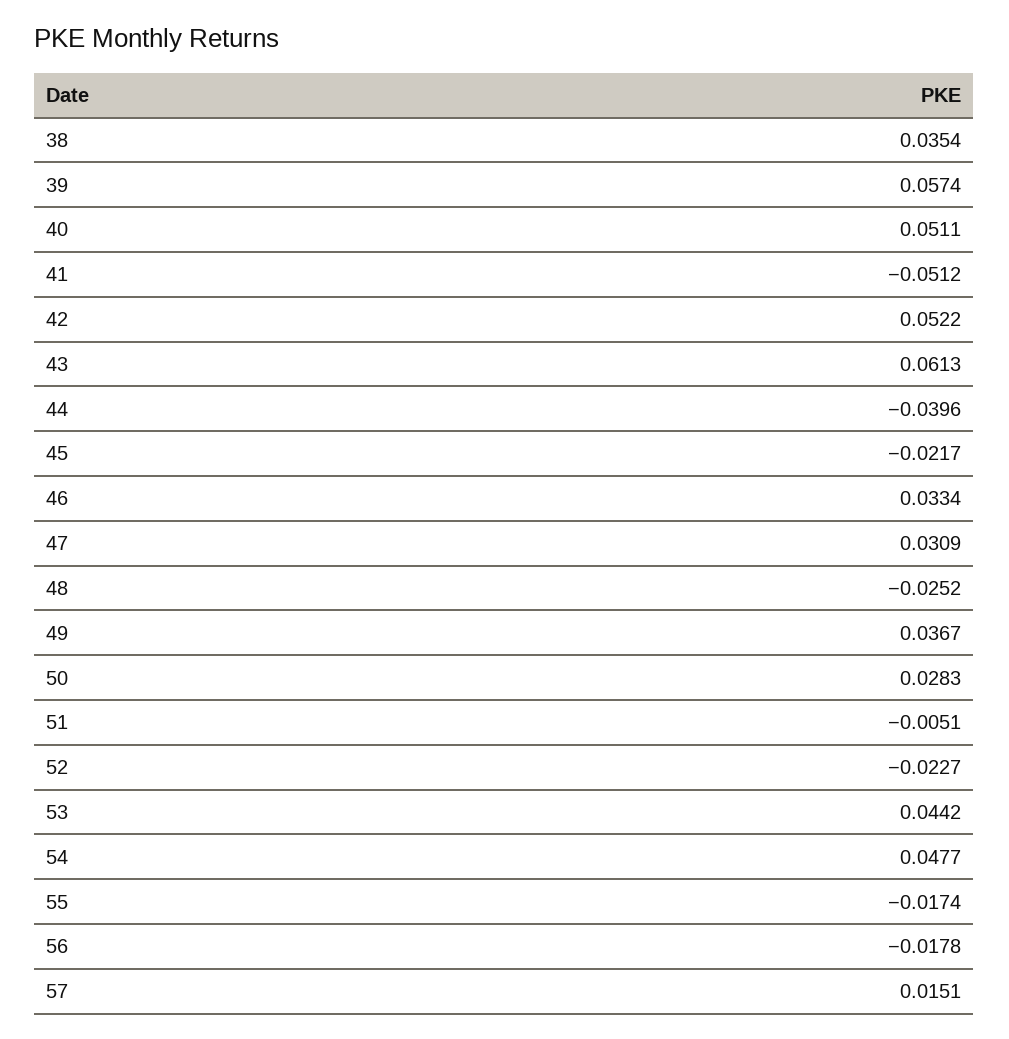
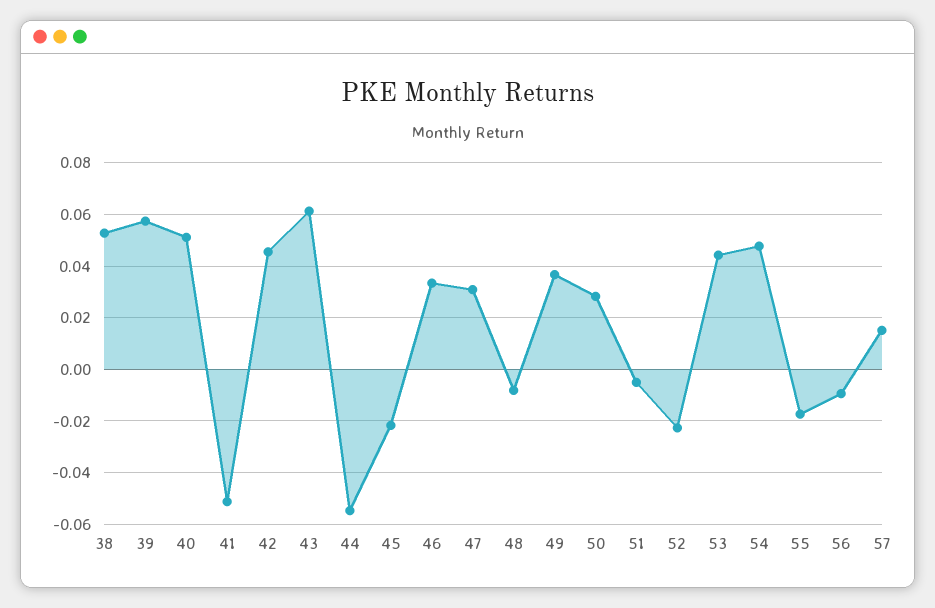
38: 0.0354 -> 0.0525
42: 0.0522 -> 0.045
44: -0.0396 -> -0.055
48: -0.0252 -> -0.0075
56: -0.0178 -> -0.01

